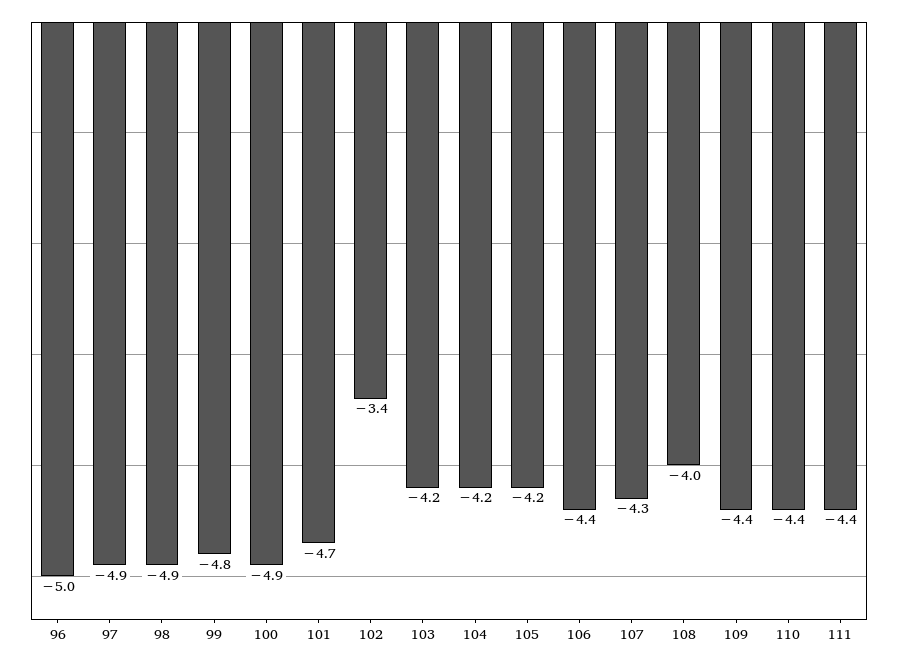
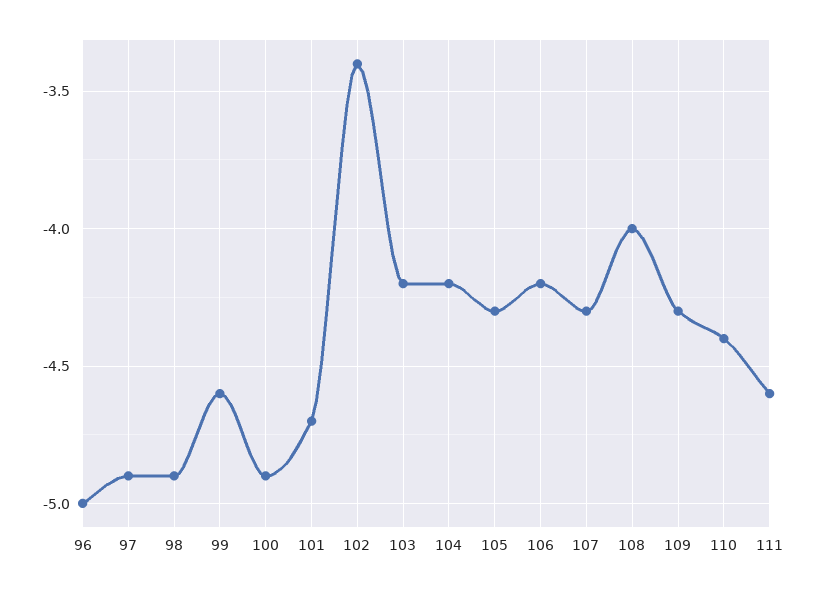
99: -4.8 -> -4.6
105: -4.2 -> -4.3
106: -4.4 -> -4.2
109: -4.4 -> -4.3
111: -4.4 -> -4.6

